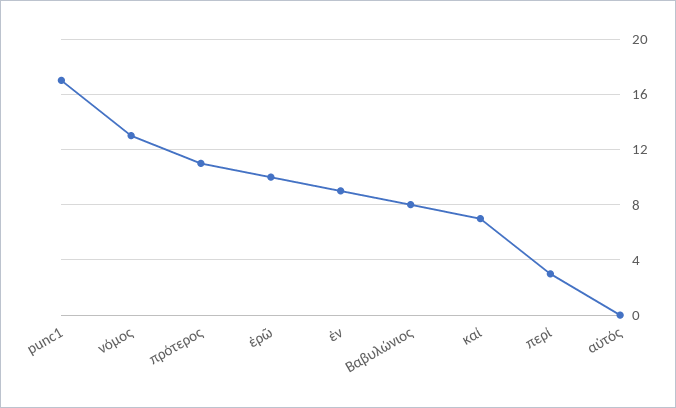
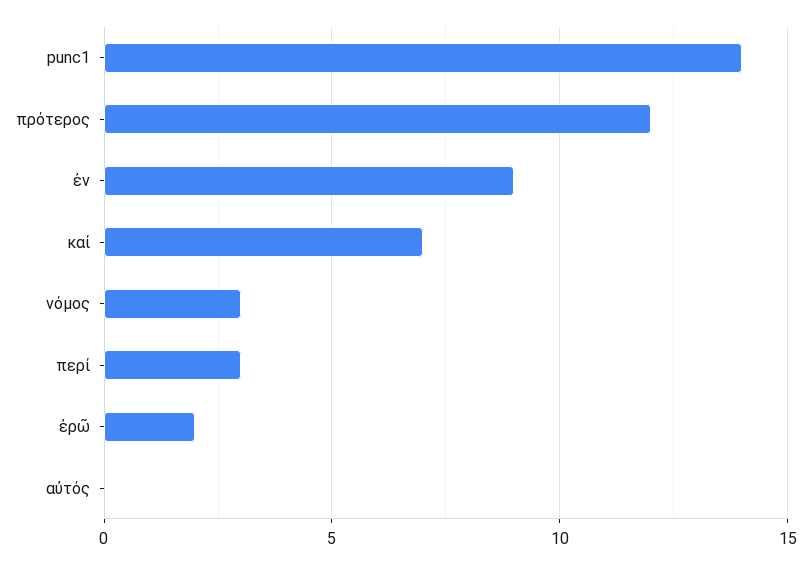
punc1: 17 -> 14
νόμος: 13 -> 3
πρότερος: 11 -> 12
ἐρῶ: 10 -> 2
Βαβυλώνιος: 8 -> none

